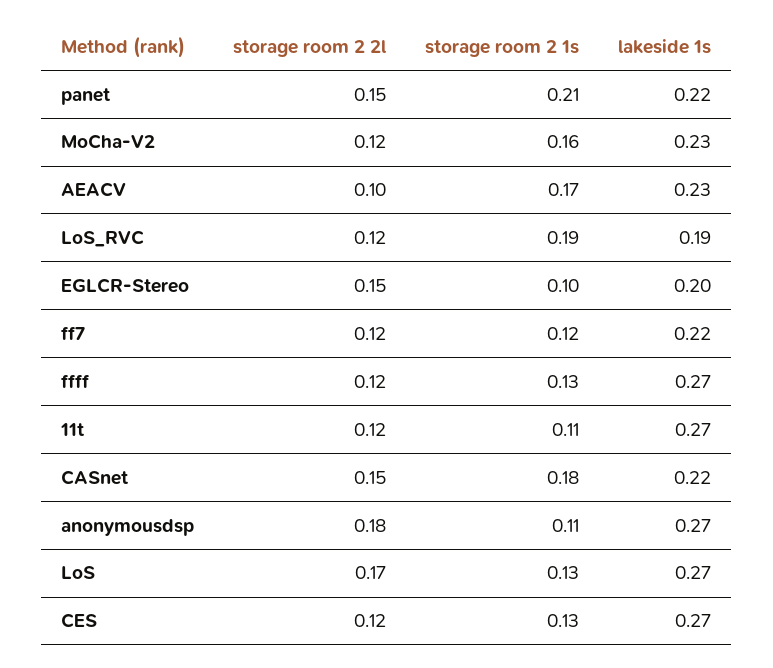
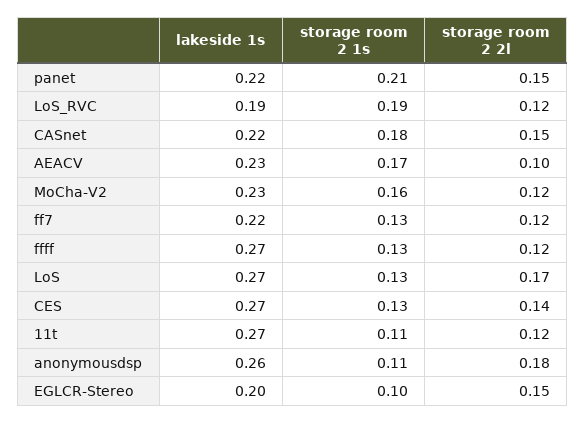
storage room 2 1s, ff7: 0.12 -> 0.13
lakeside 1s, anonymousdsp: 0.27 -> 0.26
storage room 2 2l, CES: 0.12 -> 0.14

